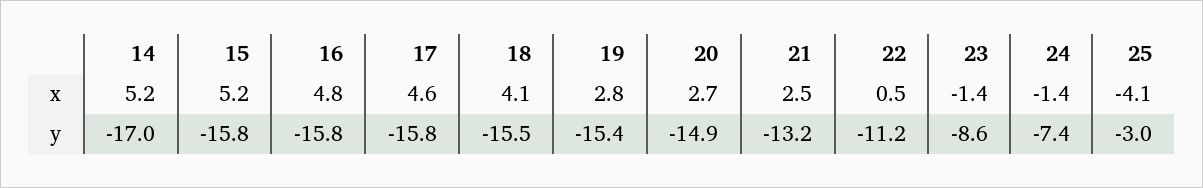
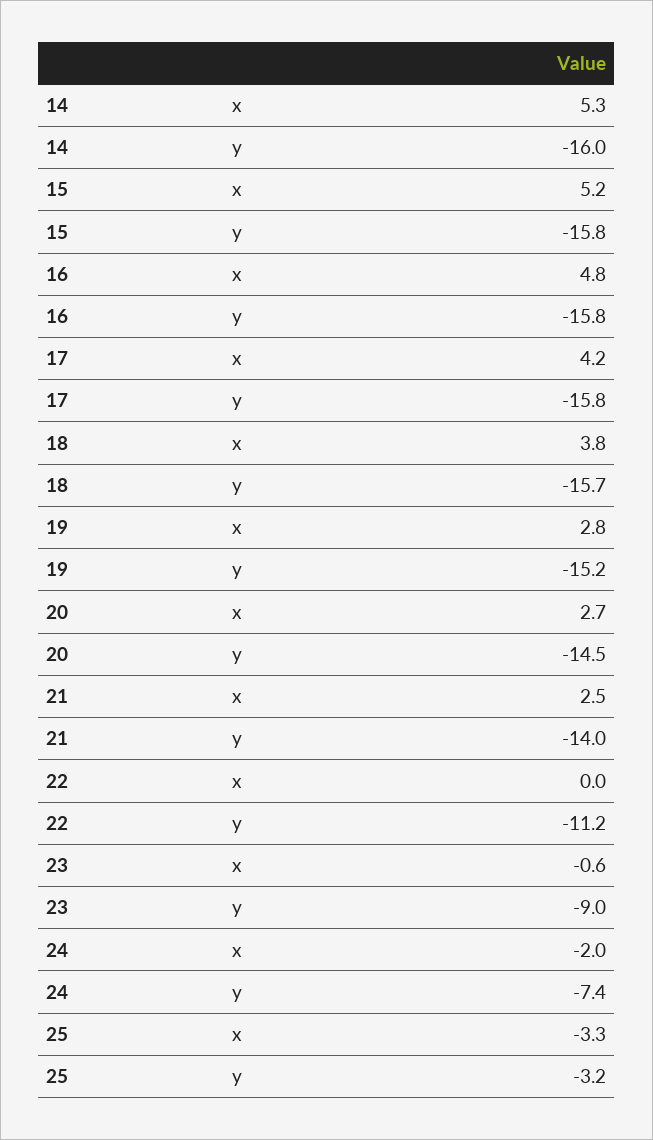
14, x: 5.2 -> 5.3
17, x: 4.6 -> 4.2
18, x: 4.1 -> 3.8
22, x: 0.5 -> 0
23, x: -1.4 -> -0.6
24, x: -1.4 -> -2
25, x: -4.1 -> -3.3
14, y: -17 -> -16
18, y: -15.5 -> -15.7
19, y: -15.4 -> -15.2
20, y: -14.9 -> -14.5
21, y: -13.2 -> -14
23, y: -8.6 -> -9
25, y: -3 -> -3.2

